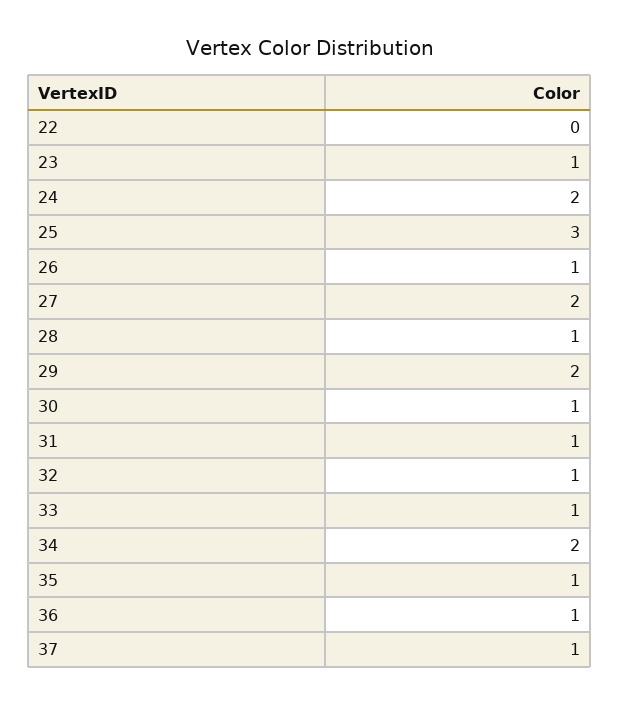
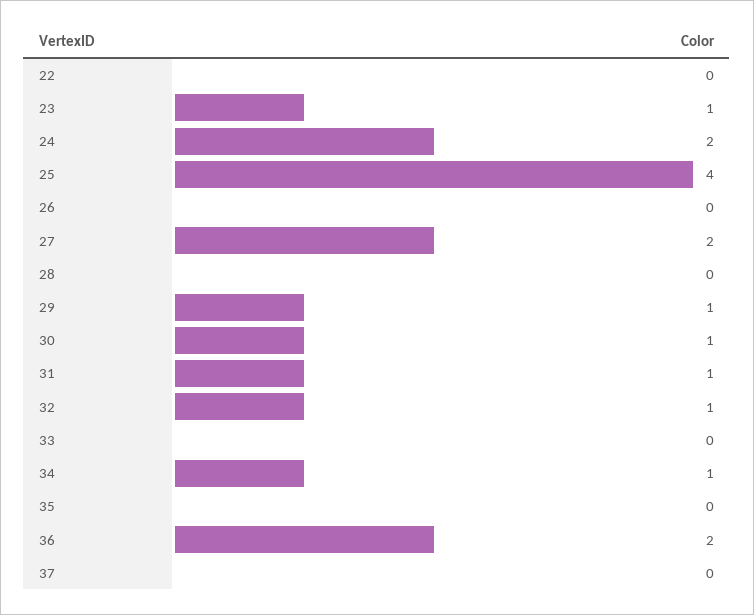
25: 3 -> 4
26: 1 -> 0
28: 1 -> 0
29: 2 -> 1
33: 1 -> 0
34: 2 -> 1
35: 1 -> 0
36: 1 -> 2
37: 1 -> 0

